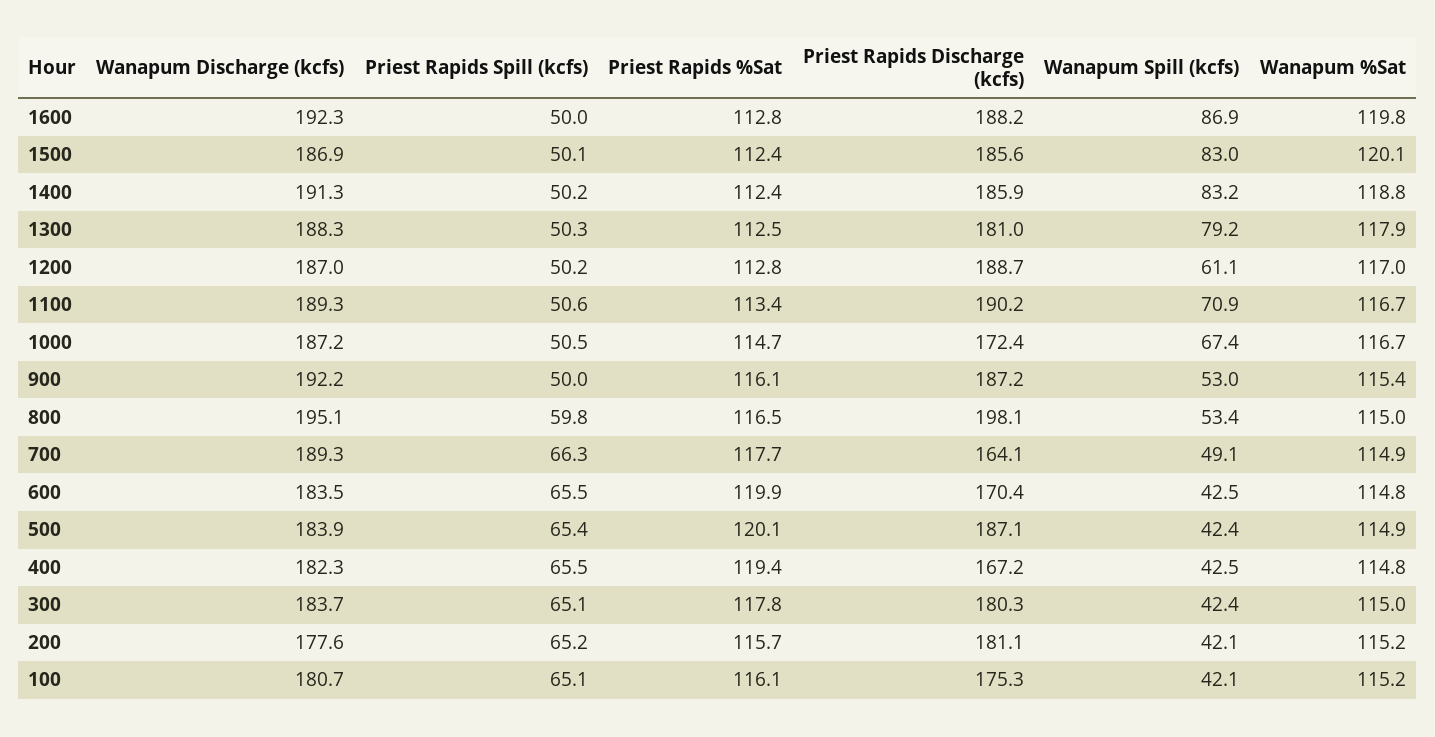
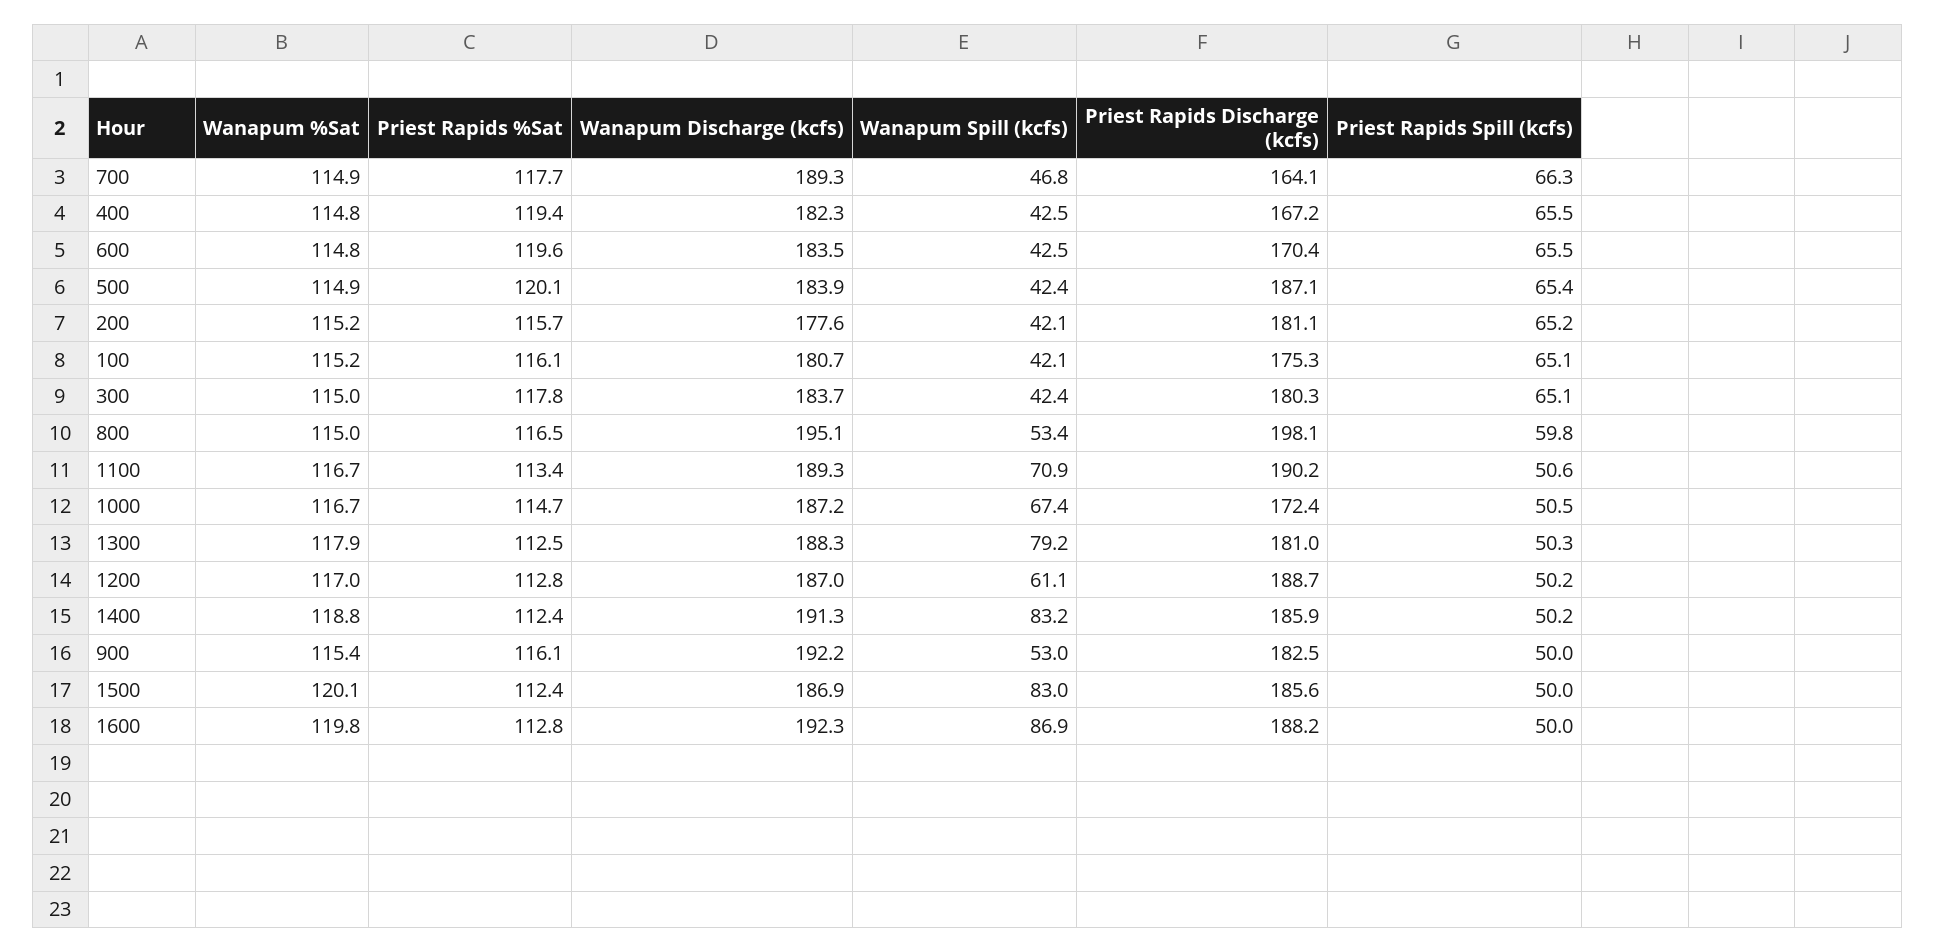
Priest Rapids Spill (kcfs), 1500: 50.1 -> 50
Priest Rapids Discharge (kcfs), 900: 187.2 -> 182.5
Wanapum Spill (kcfs), 700: 49.1 -> 46.8
Priest Rapids %Sat, 600: 119.9 -> 119.6

